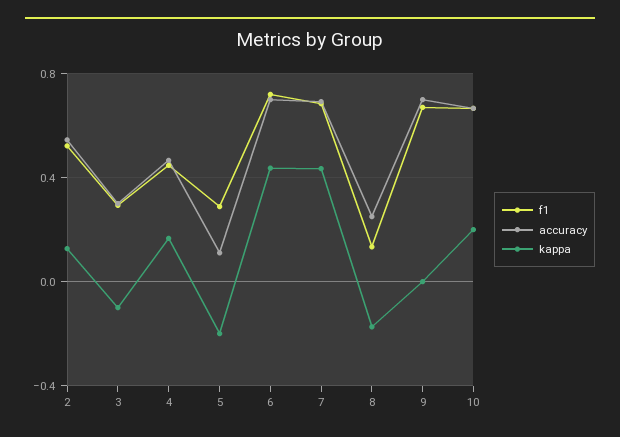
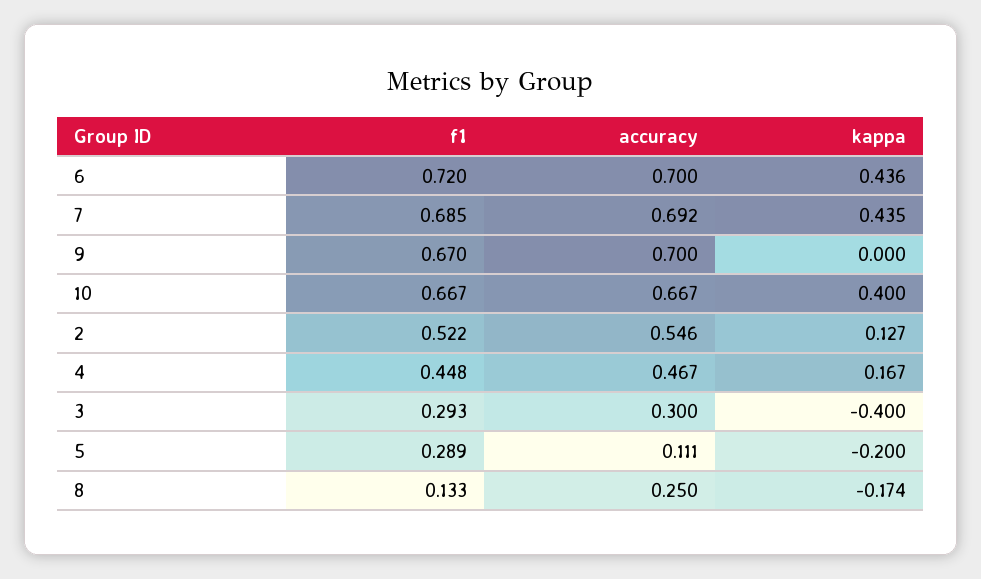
kappa, 3: -0.1 -> -0.4
kappa, 10: 0.2 -> 0.4

